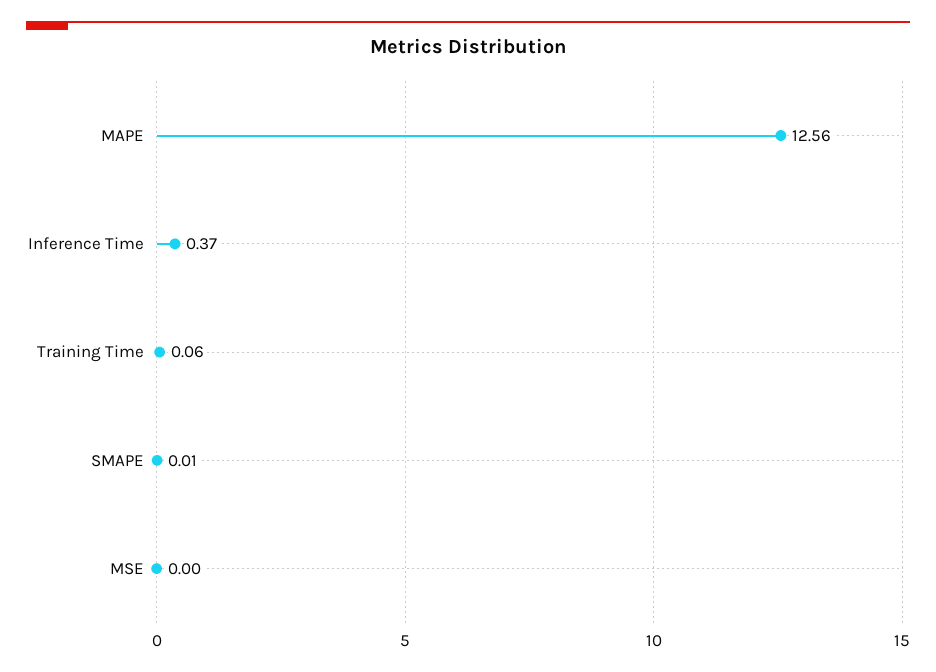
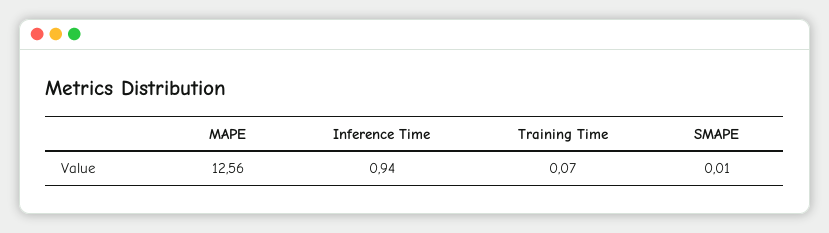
Inference Time: 0.37 -> 0.94
Training Time: 0.06 -> 0.07
MSE: 0 -> none

